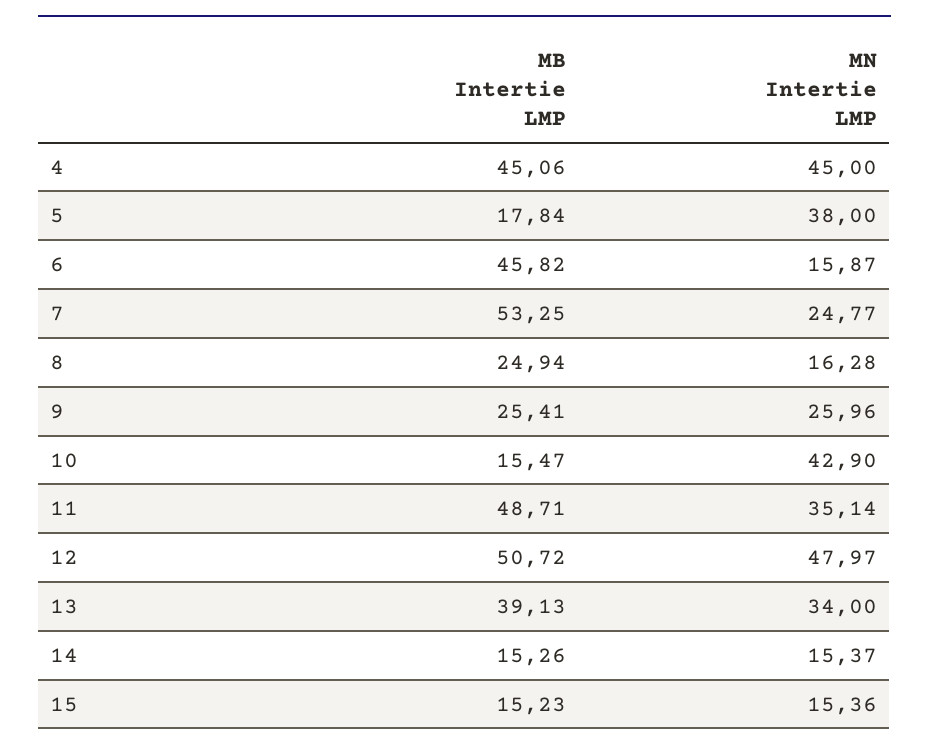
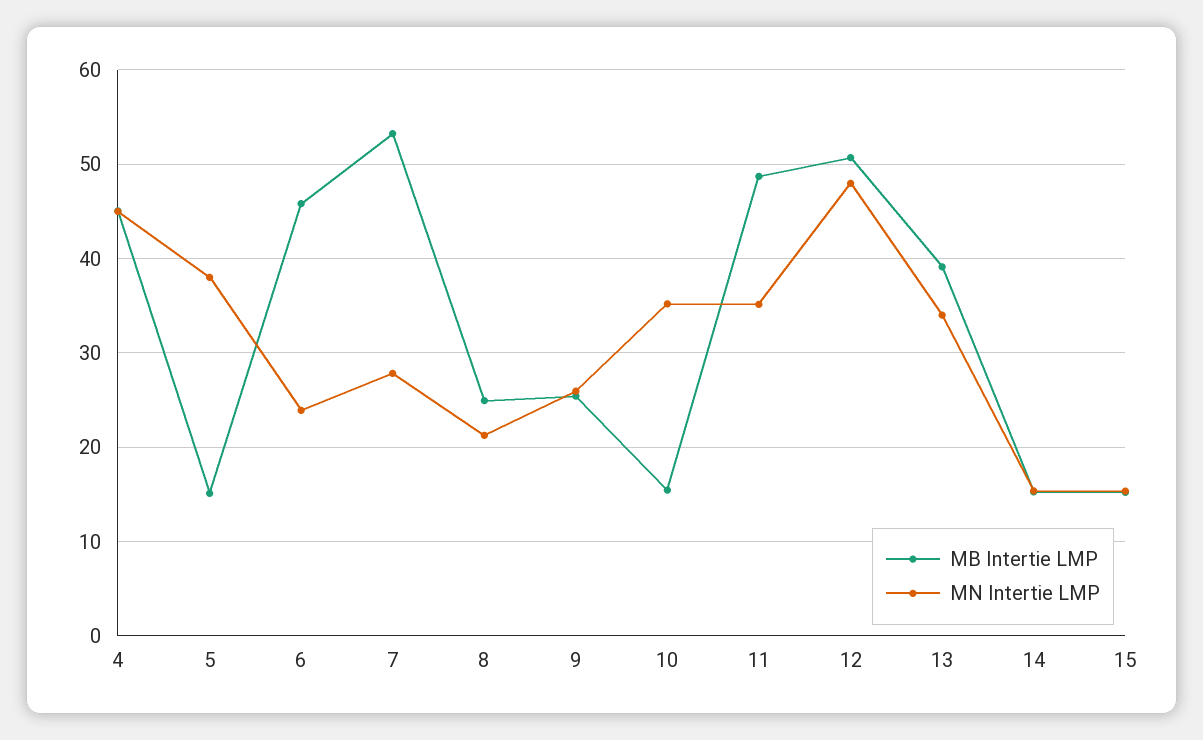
MB Intertie LMP, 5: 17.84 -> 15
MN Intertie LMP, 6: 15.87 -> 24
MN Intertie LMP, 7: 24.77 -> 28
MN Intertie LMP, 8: 16.28 -> 21
MN Intertie LMP, 10: 42.9 -> 35

